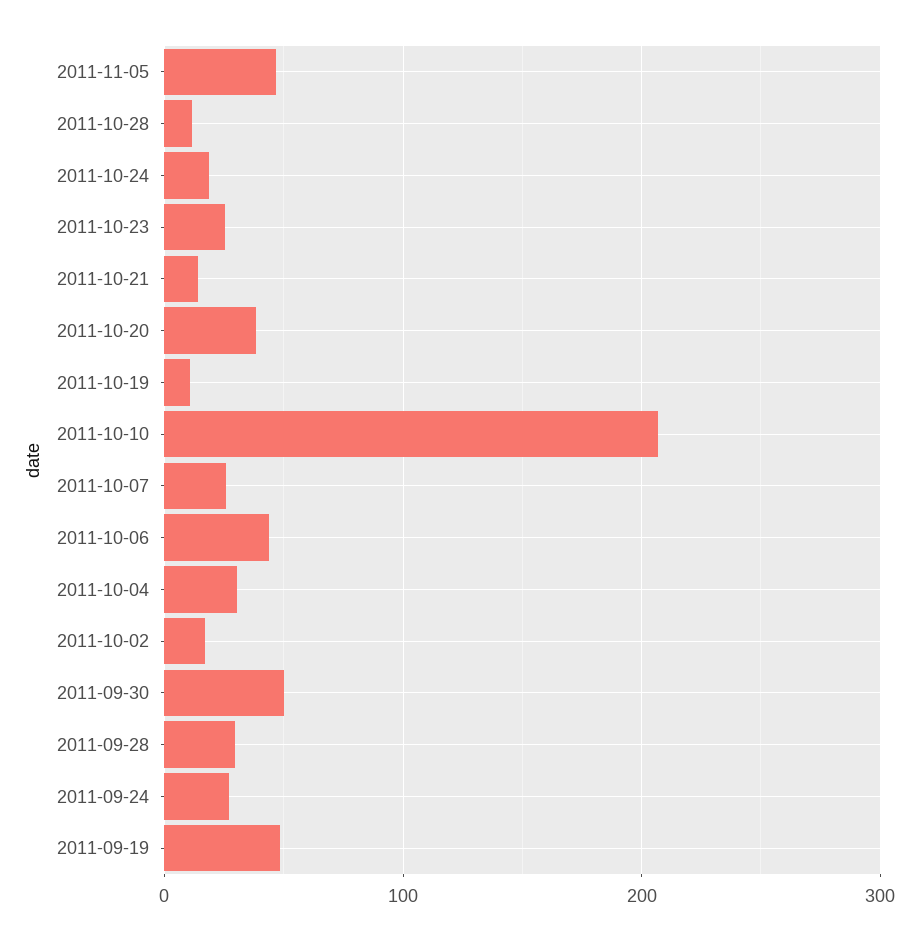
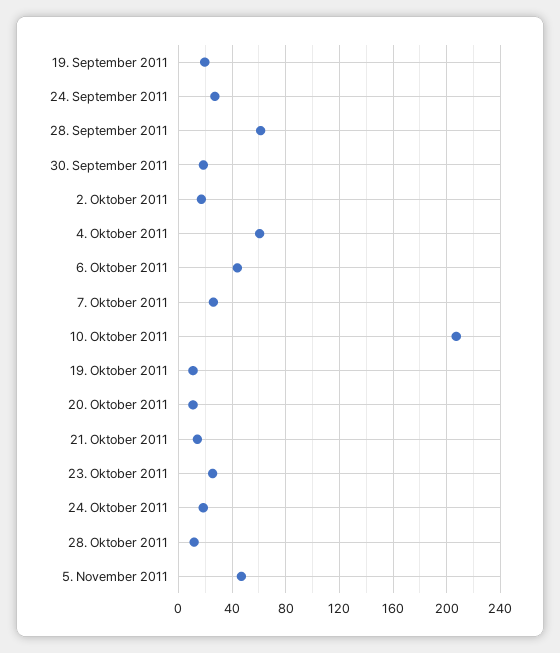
2011-10-20: 40 -> 10
2011-10-04: 30 -> 60
2011-09-30: 50 -> 20
2011-09-28: 30 -> 60
2011-09-19: 50 -> 20

